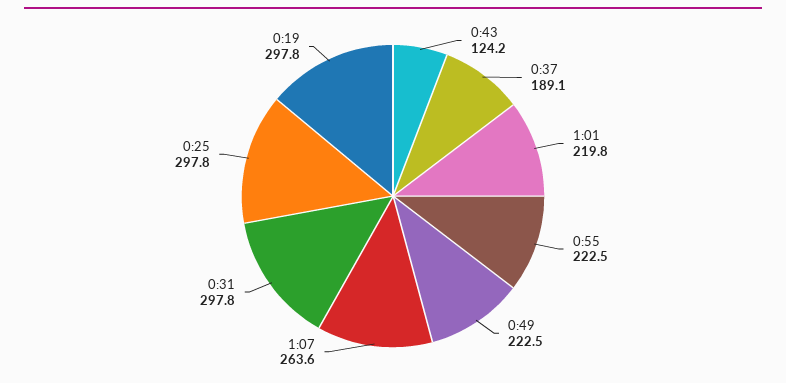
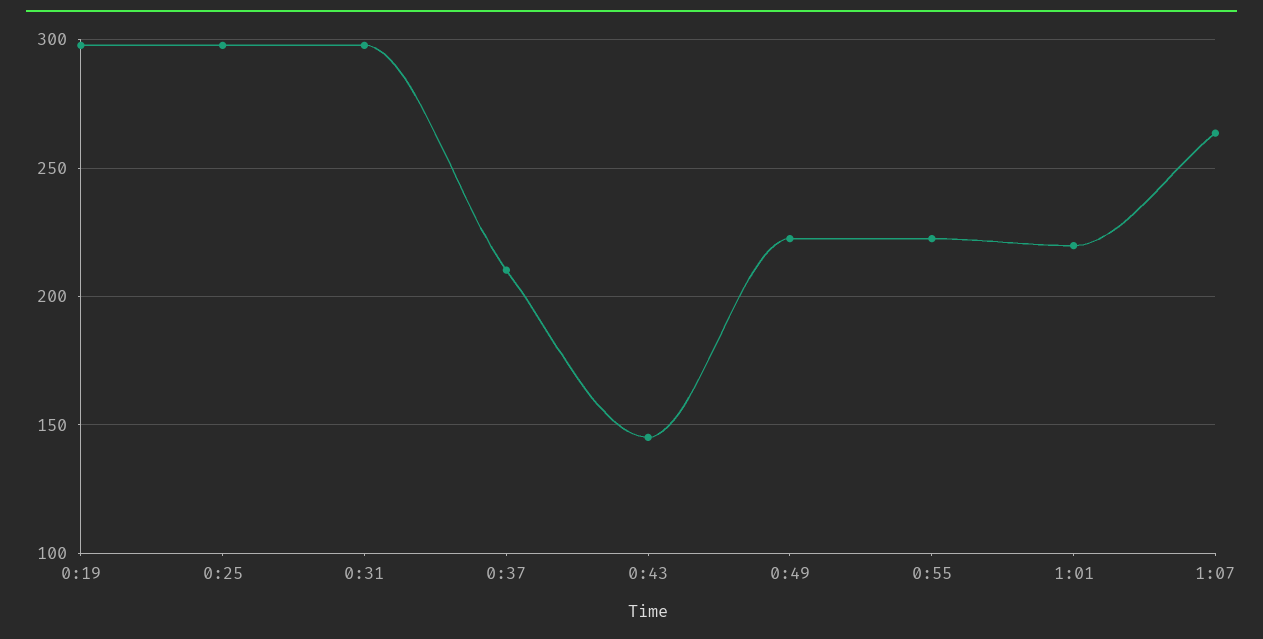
0:43: 124.2 -> 145
0:37: 189.1 -> 210

